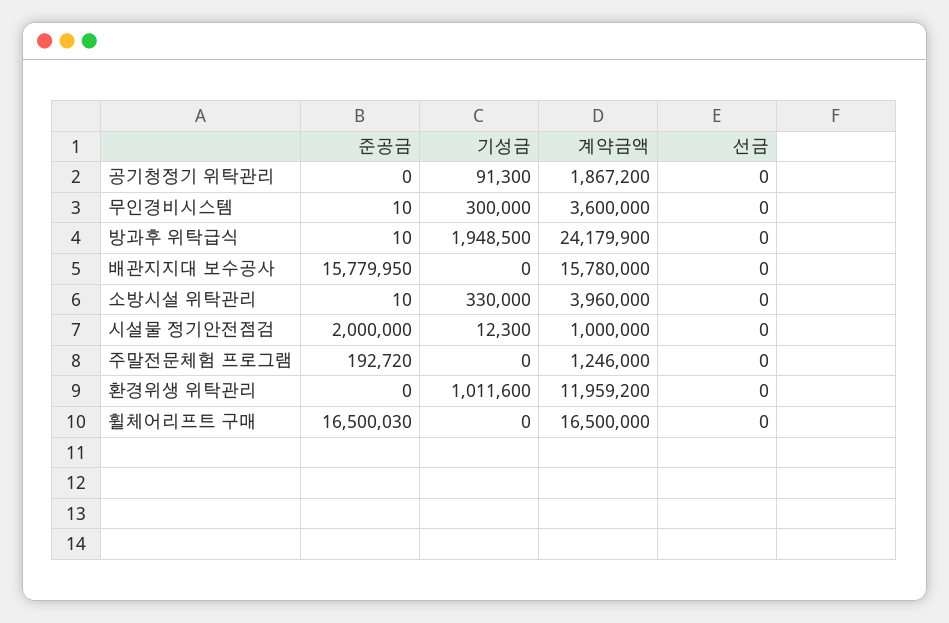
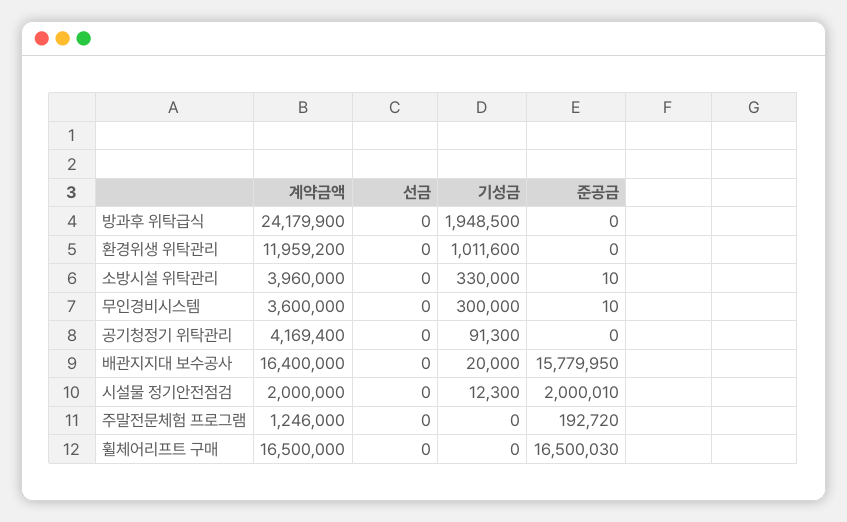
계약금액, 공기청정기 위탁관리: 1867200 -> 4169400
준공금, 방과후 위탁급식: 10 -> 0
기성금, 배관지지대 보수공사: 0 -> 20000
계약금액, 배관지지대 보수공사: 15780000 -> 16400000
준공금, 시설물 정기안전점검: 2000000 -> 2000010
계약금액, 시설물 정기안전점검: 1000000 -> 2000000

